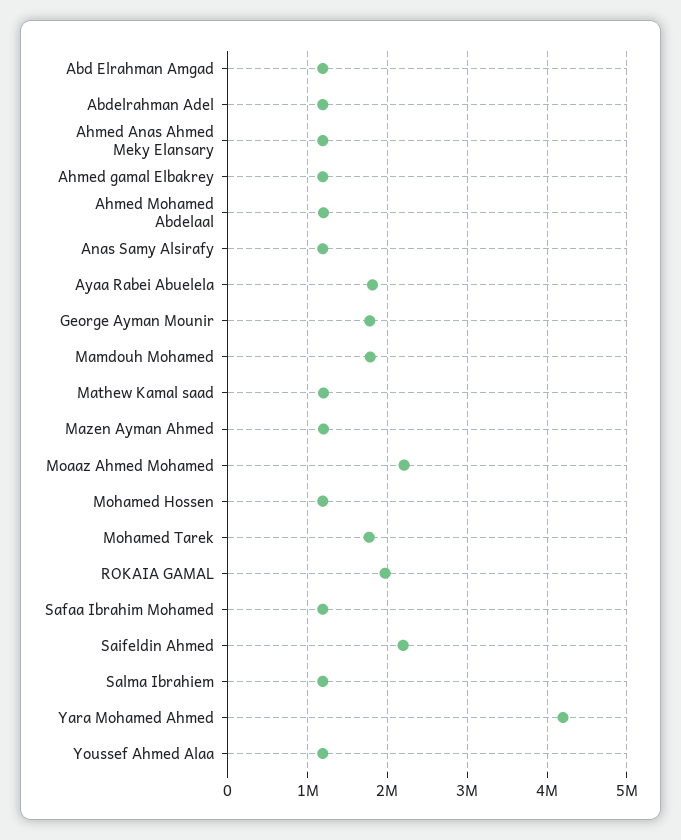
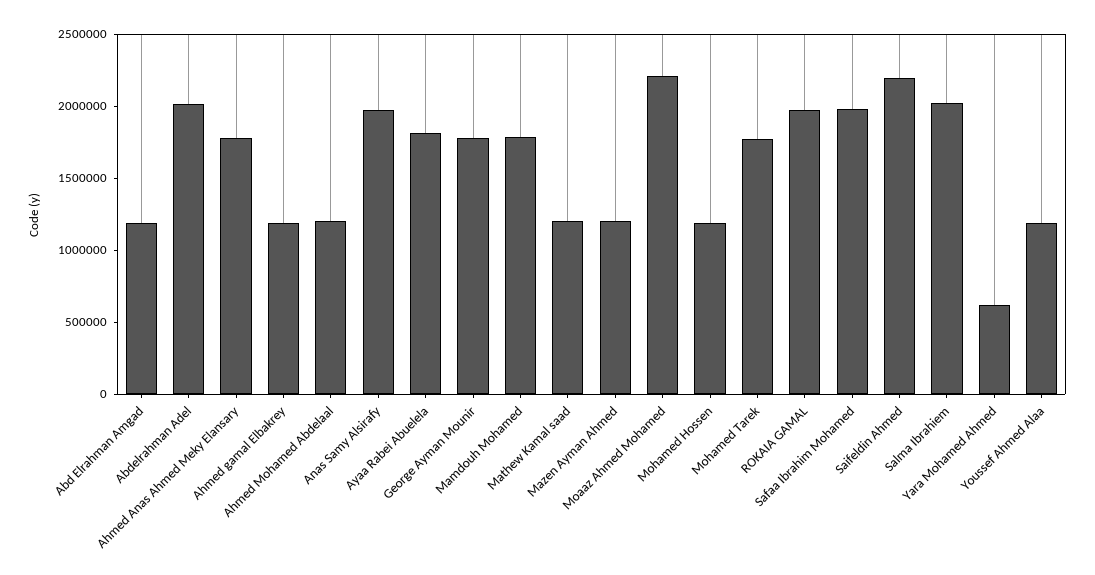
Abdelrahman Adel: 1200000 -> 2000000
Ahmed Anas Ahmed Meky Elansary: 1200000 -> 1800000
Anas Samy Alsirafy: 1200000 -> 2000000
Safaa Ibrahim Mohamed: 1200000 -> 2000000
Salma Ibrahiem: 1200000 -> 2000000
Yara Mohamed Ahmed: 4200000 -> 600000

